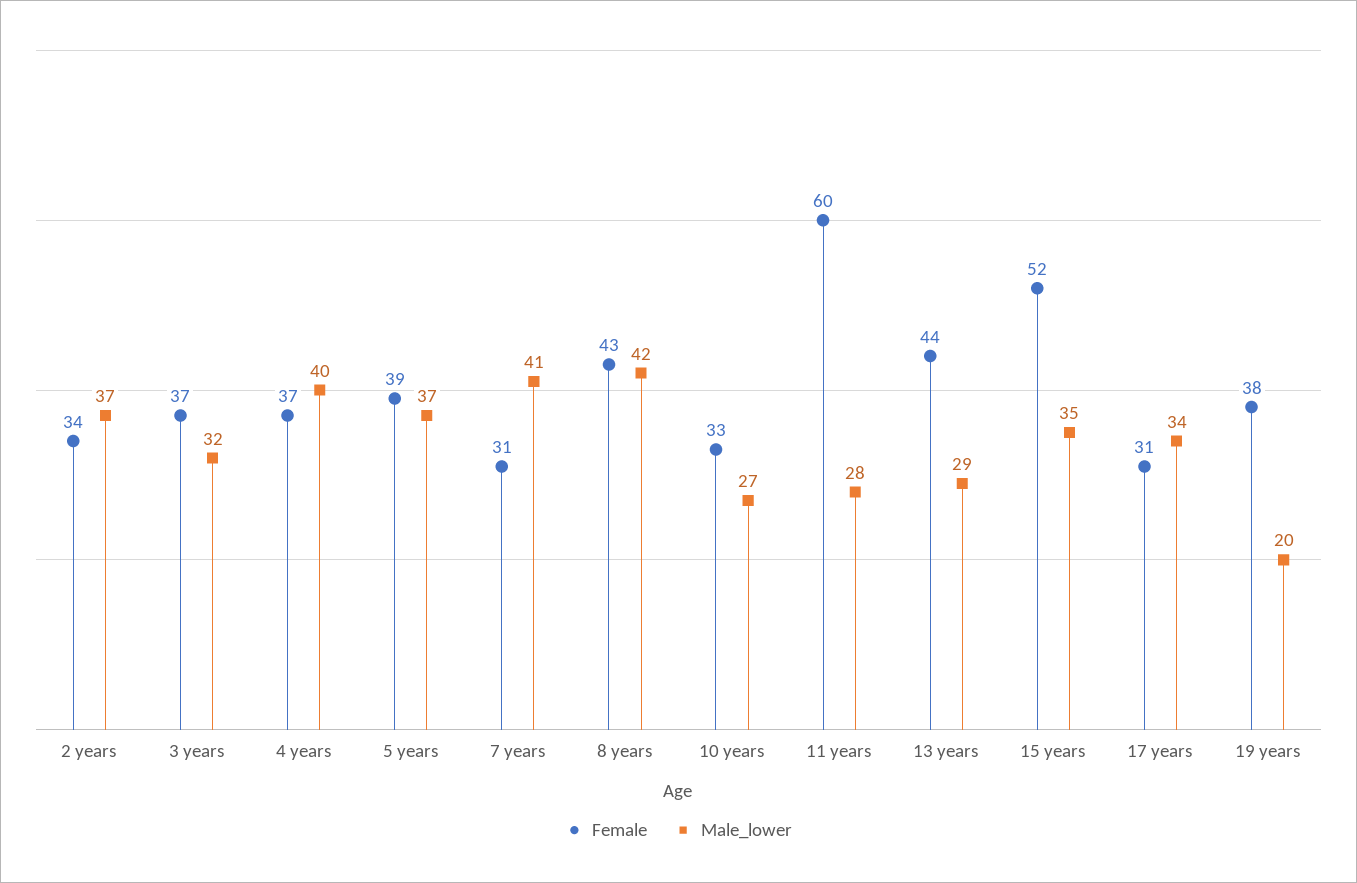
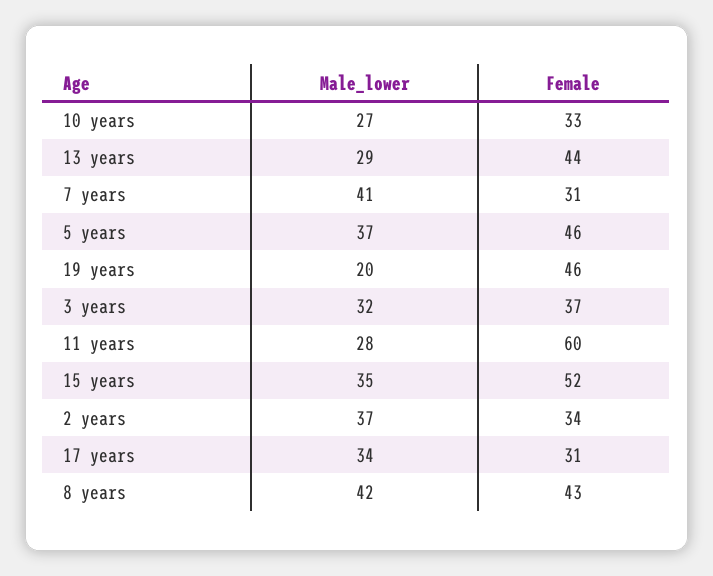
Female, 4 years: 37 -> none
Male_lower, 4 years: 40 -> none
Female, 5 years: 39 -> 46
Female, 19 years: 38 -> 46

